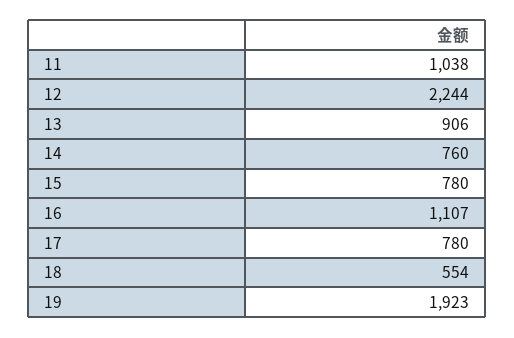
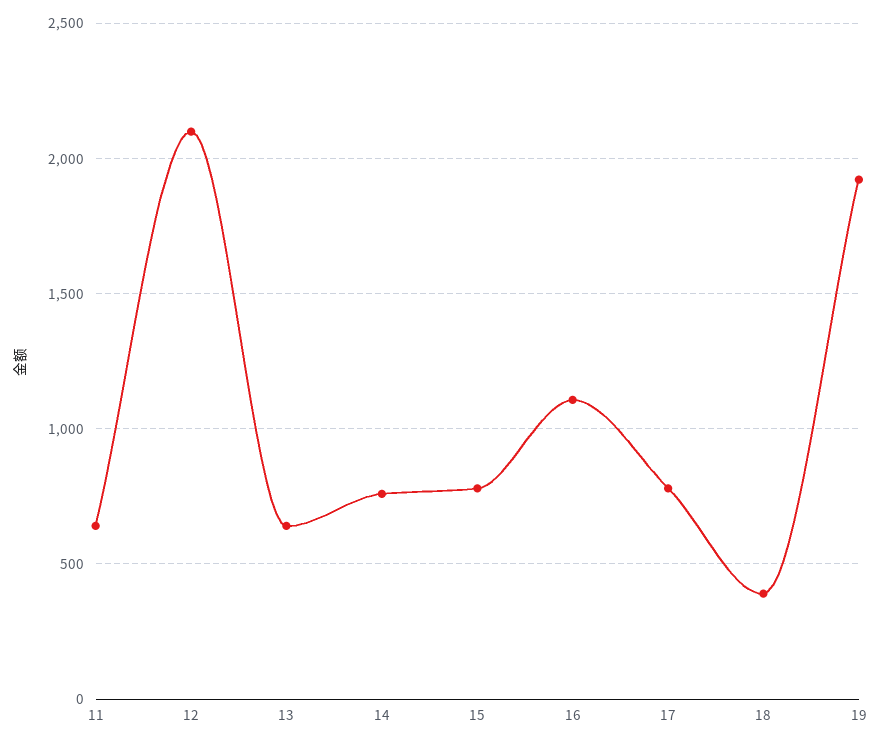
11: 1038 -> 650
12: 2244 -> 2100
13: 906 -> 650
18: 554 -> 400

